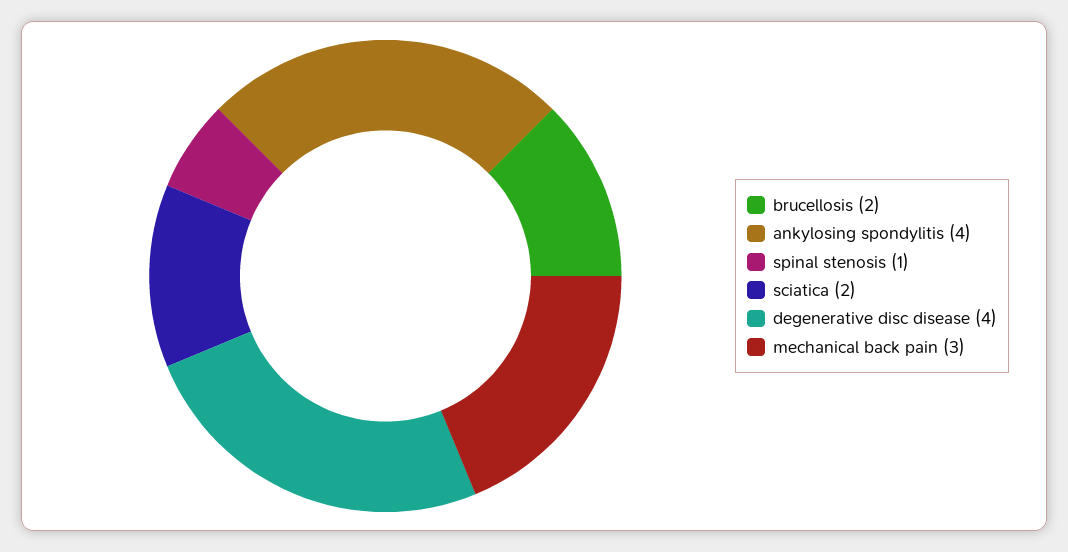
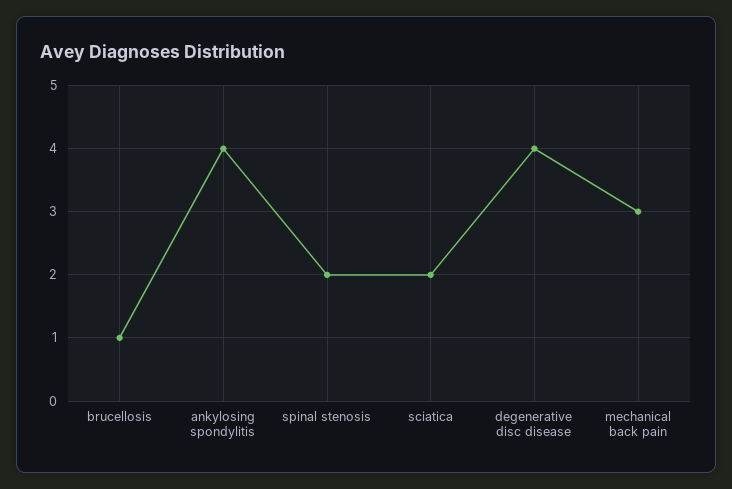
brucellosis: 2 -> 1
spinal stenosis: 1 -> 2

